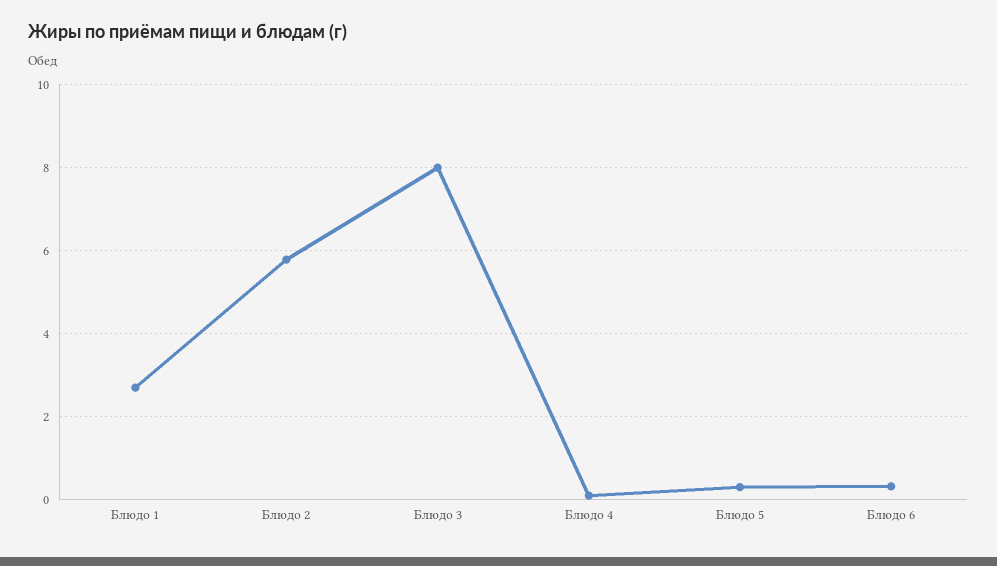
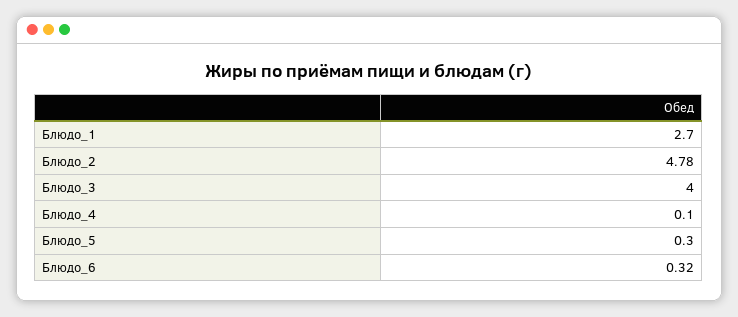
Блюдо 2: 5.8 -> 4.78
Блюдо 3: 8 -> 4

